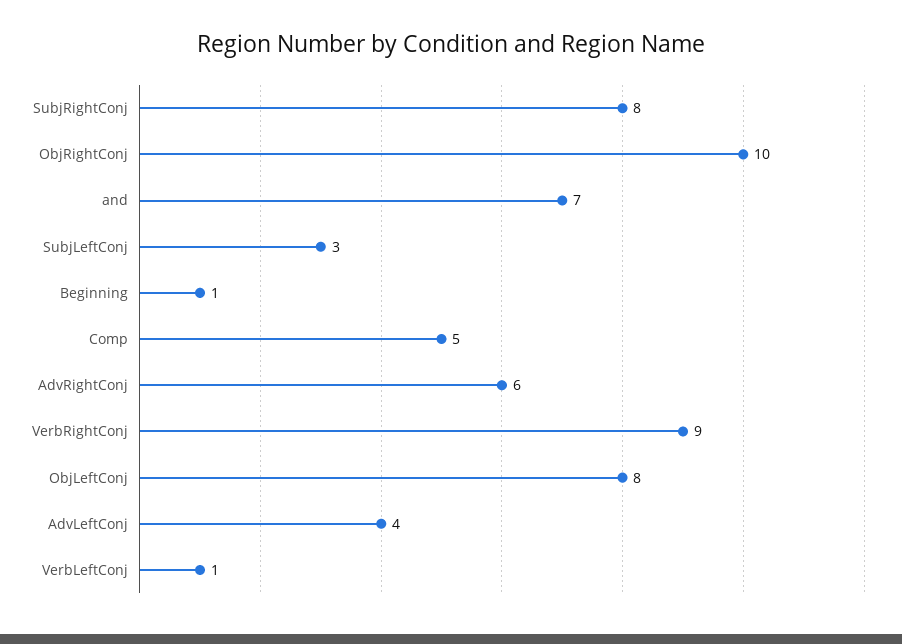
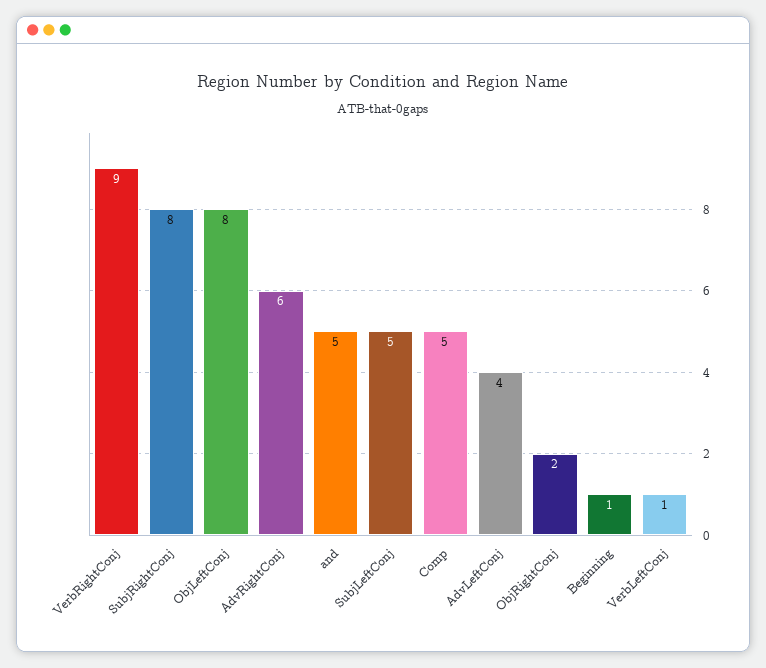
ObjRightConj: 10 -> 2
and: 7 -> 5
SubjLeftConj: 3 -> 5

